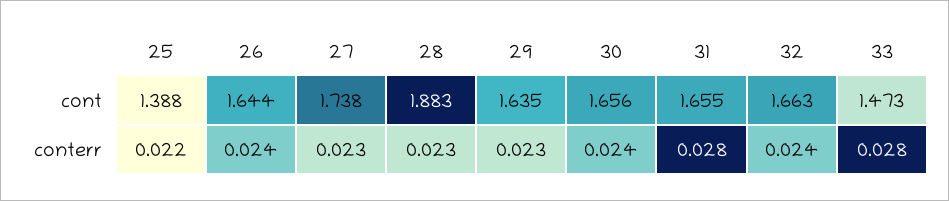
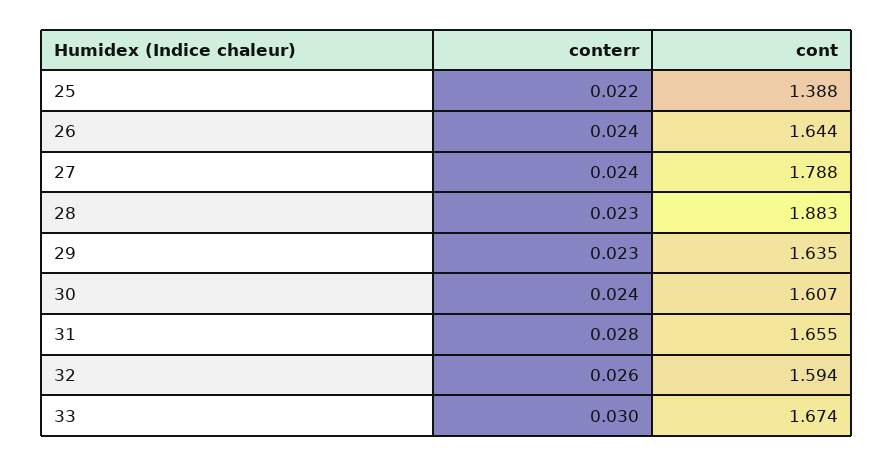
27, cont: 1.738 -> 1.788
30, cont: 1.656 -> 1.607
32, cont: 1.663 -> 1.594
33, cont: 1.473 -> 1.674
27, conterr: 0.023 -> 0.024
32, conterr: 0.024 -> 0.026
33, conterr: 0.028 -> 0.03

